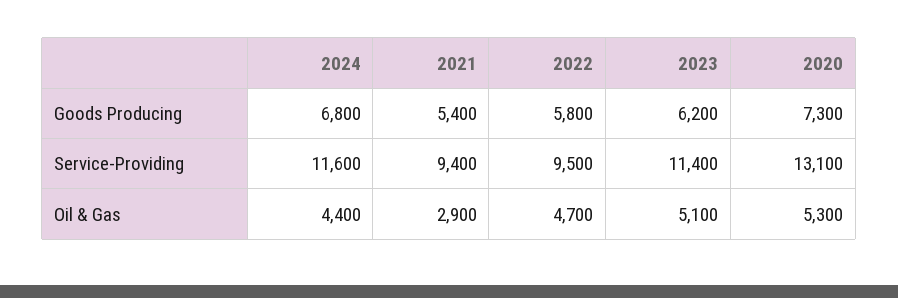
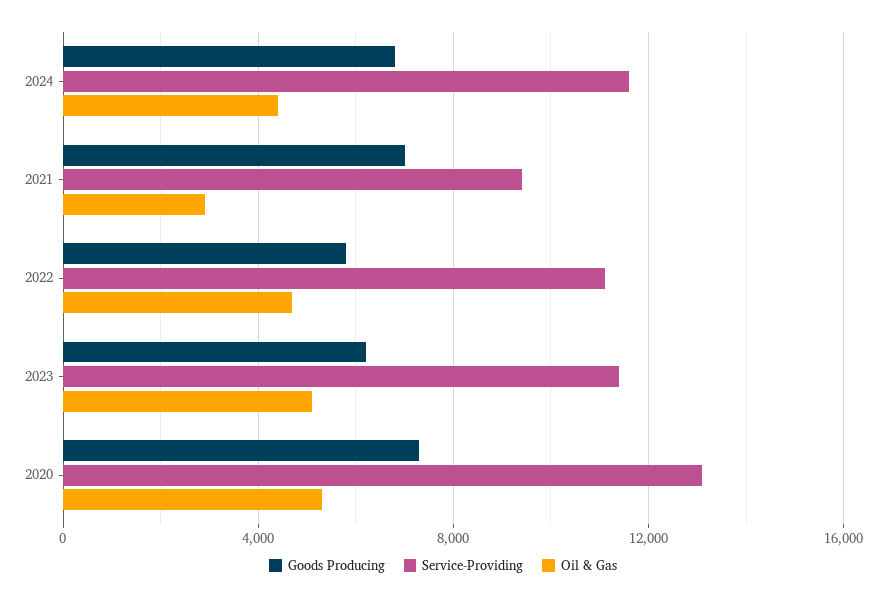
Goods Producing, 2021: 5400 -> 7000
Service-Providing, 2022: 9500 -> 11000

